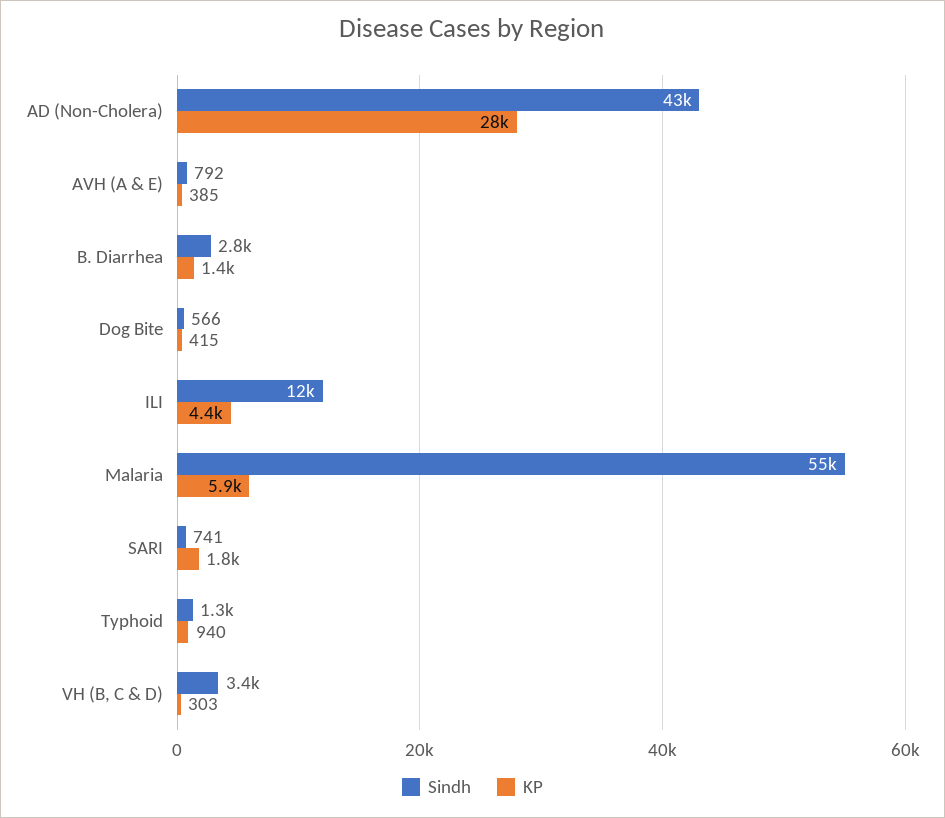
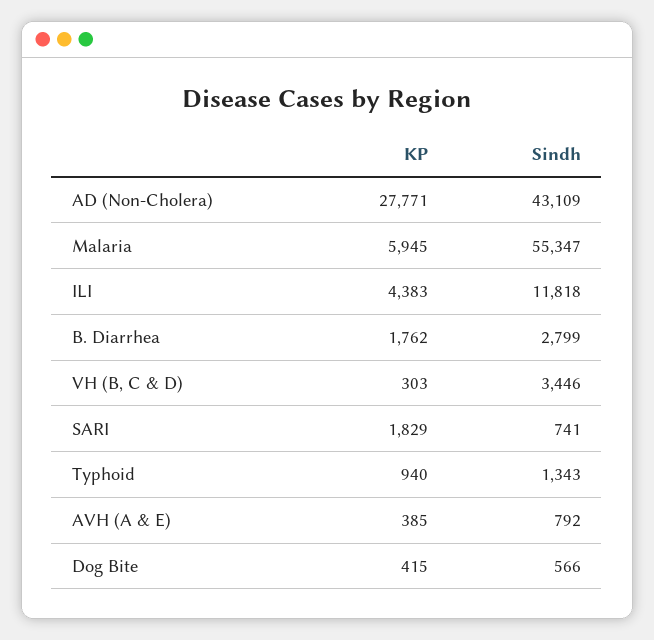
KP, B. Diarrhea: 1400 -> 1762

